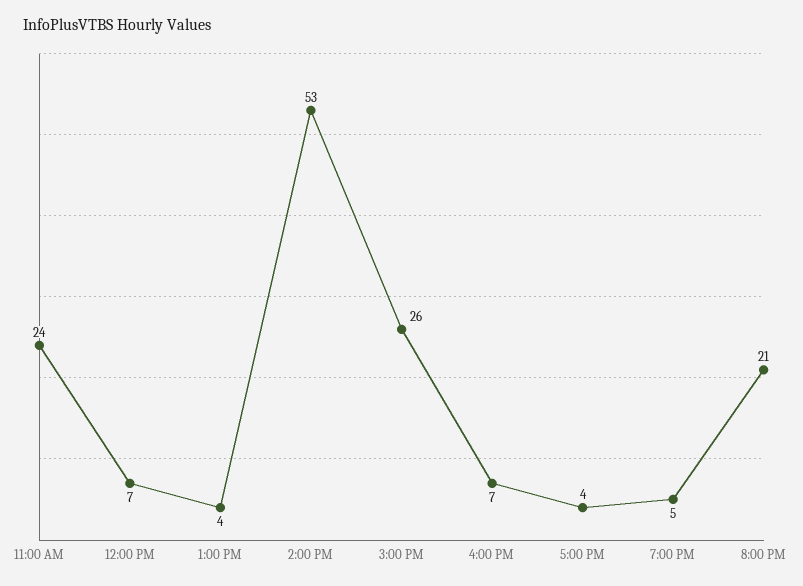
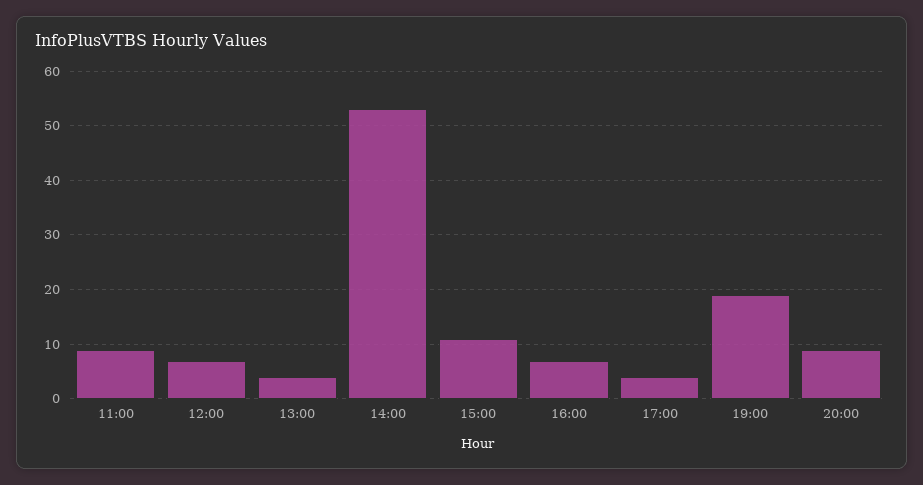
11:00 AM: 24 -> 10
3:00 PM: 26 -> 10
7:00 PM: 5 -> 20
8:00 PM: 21 -> 10

